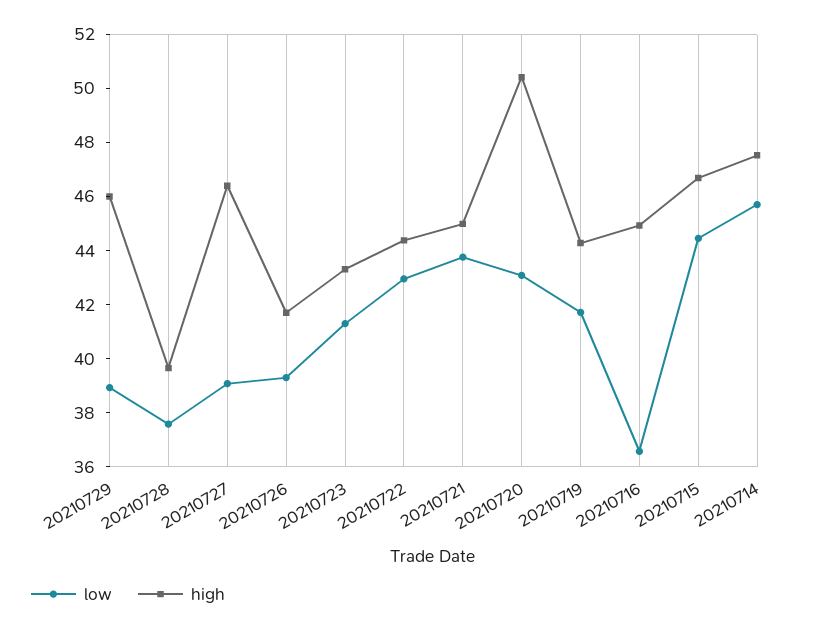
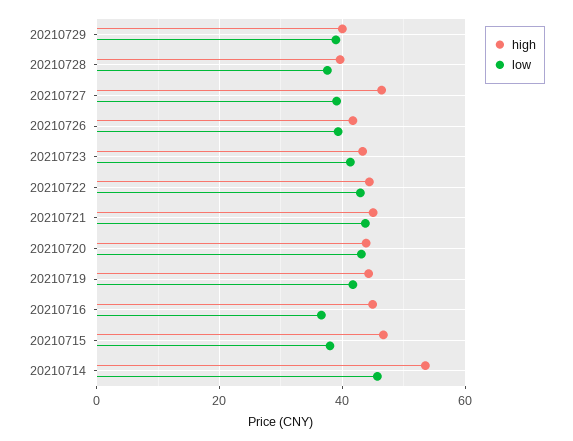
high, 20210729: 46 -> 40
high, 20210720: 50.5 -> 44
low, 20210715: 44.5 -> 38
high, 20210714: 47.5 -> 54

